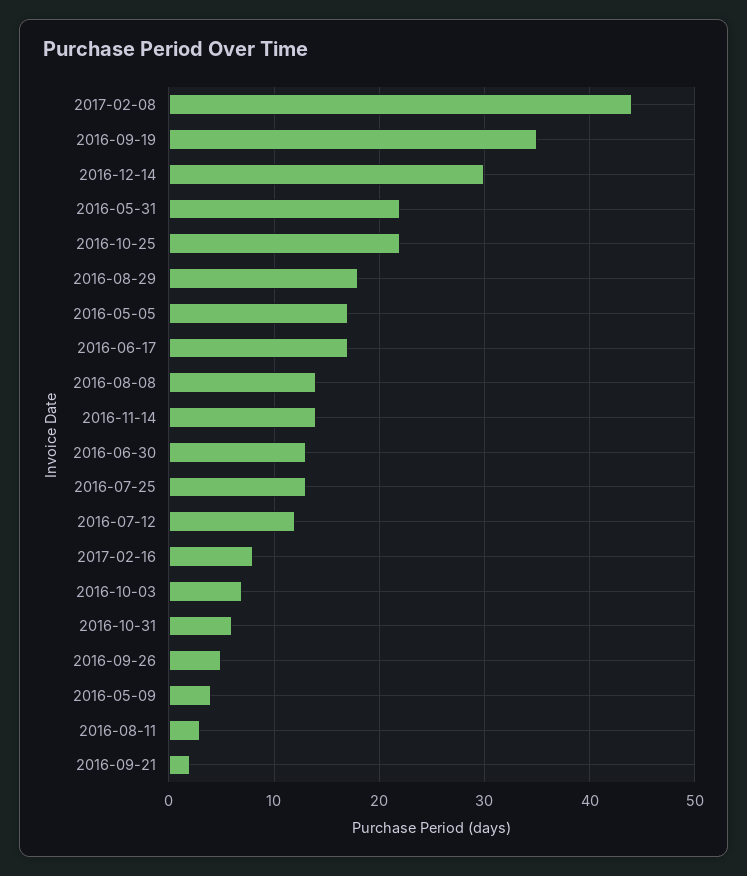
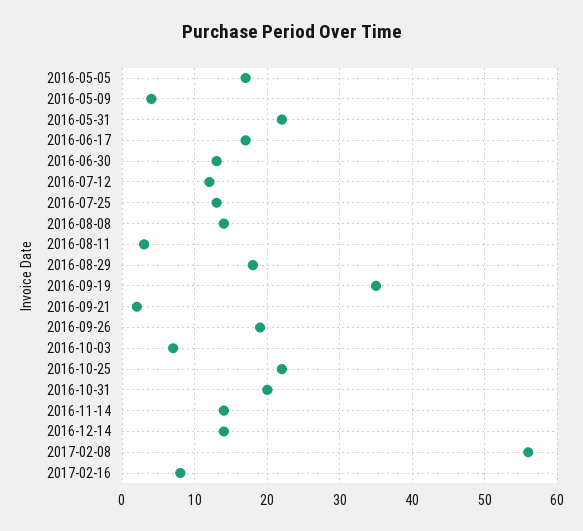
2017-02-08: 44 -> 56
2016-12-14: 30 -> 14
2016-10-31: 6 -> 20
2016-09-26: 5 -> 19

